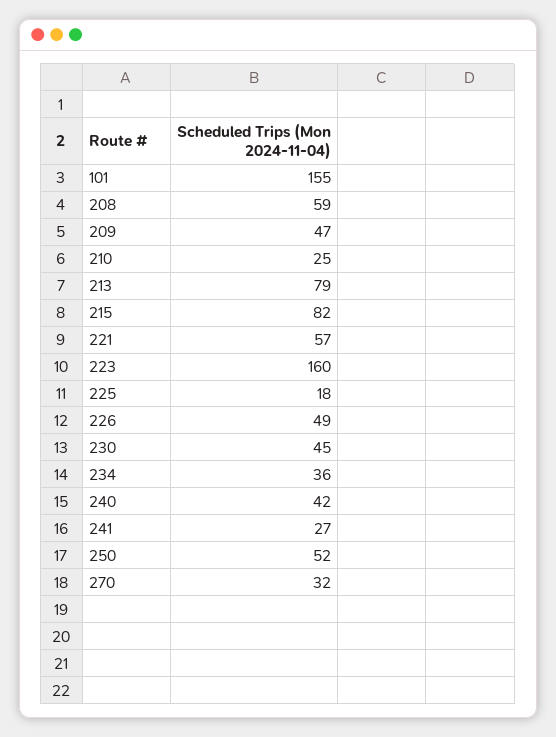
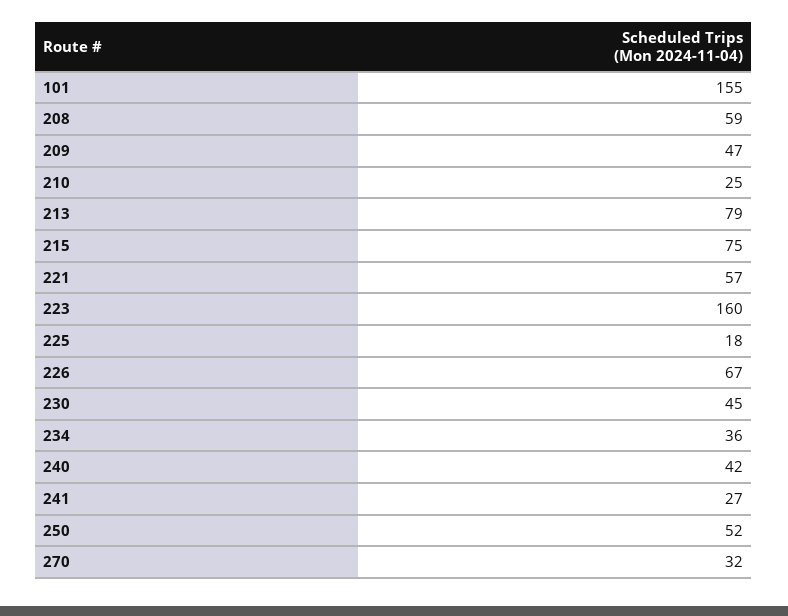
215: 82 -> 75
226: 49 -> 67

